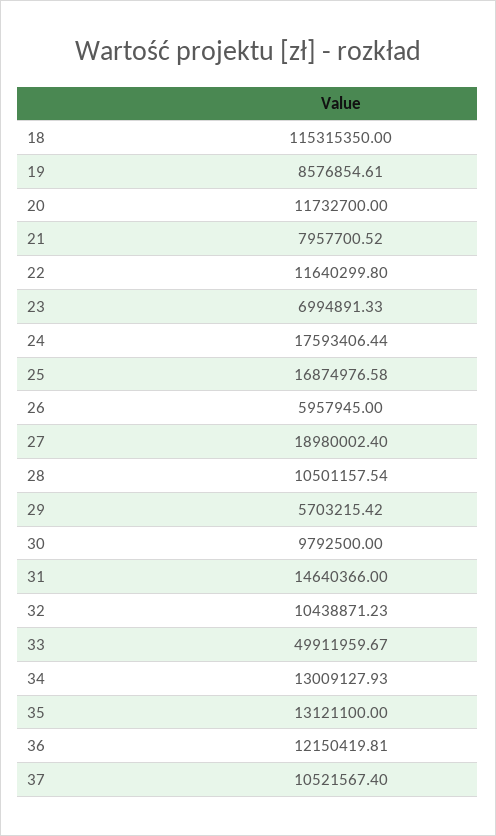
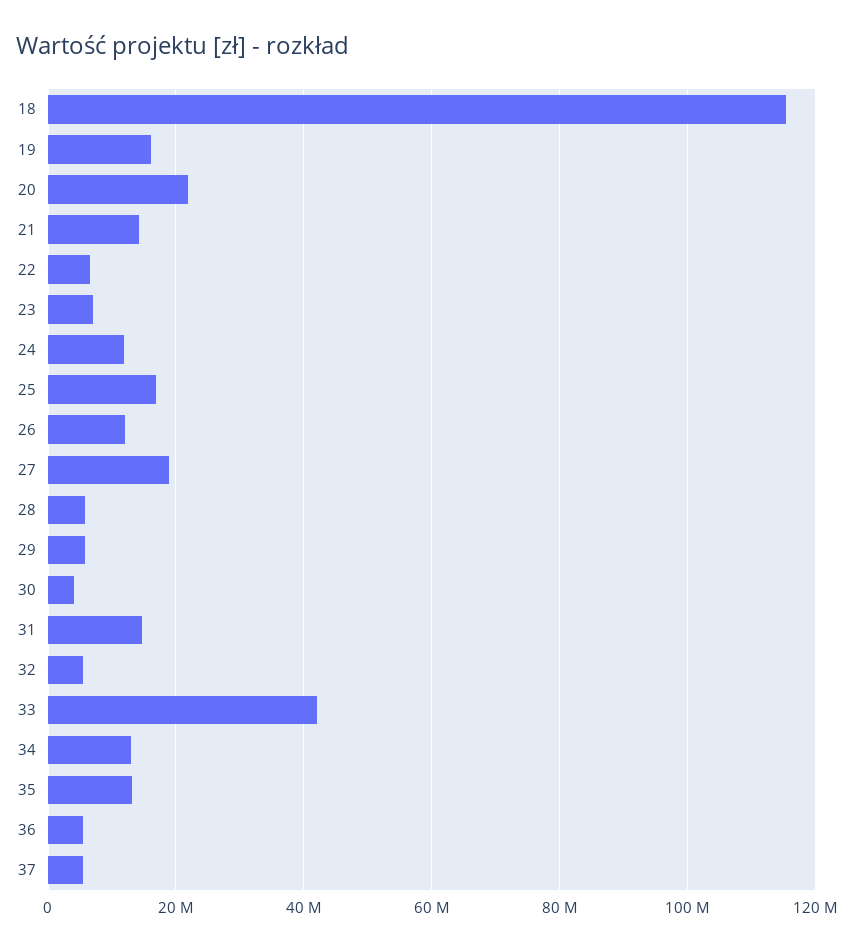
19: 8576854.61 -> 16000000
20: 11732700 -> 22000000
21: 7957700.52 -> 14000000
22: 11640299.8 -> 6000000
24: 17593406.44 -> 12000000
26: 5957945 -> 12000000
28: 10501157.54 -> 6000000
30: 9792500 -> 4000000
32: 10438871.23 -> 6000000
33: 49911959.67 -> 42000000
36: 12150419.81 -> 6000000
37: 10521567.4 -> 6000000

